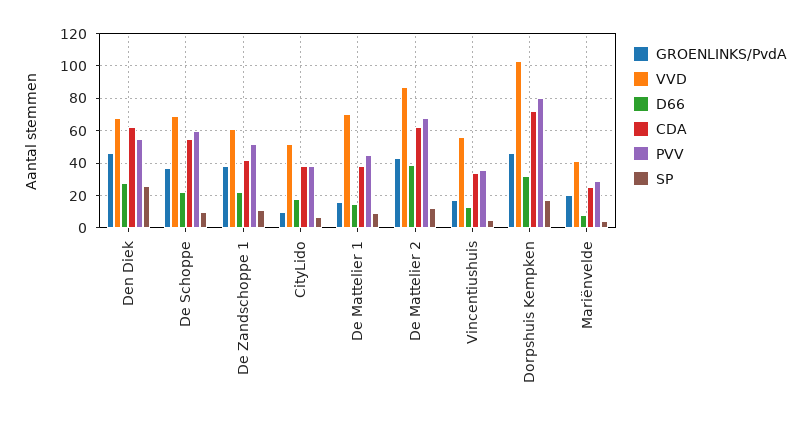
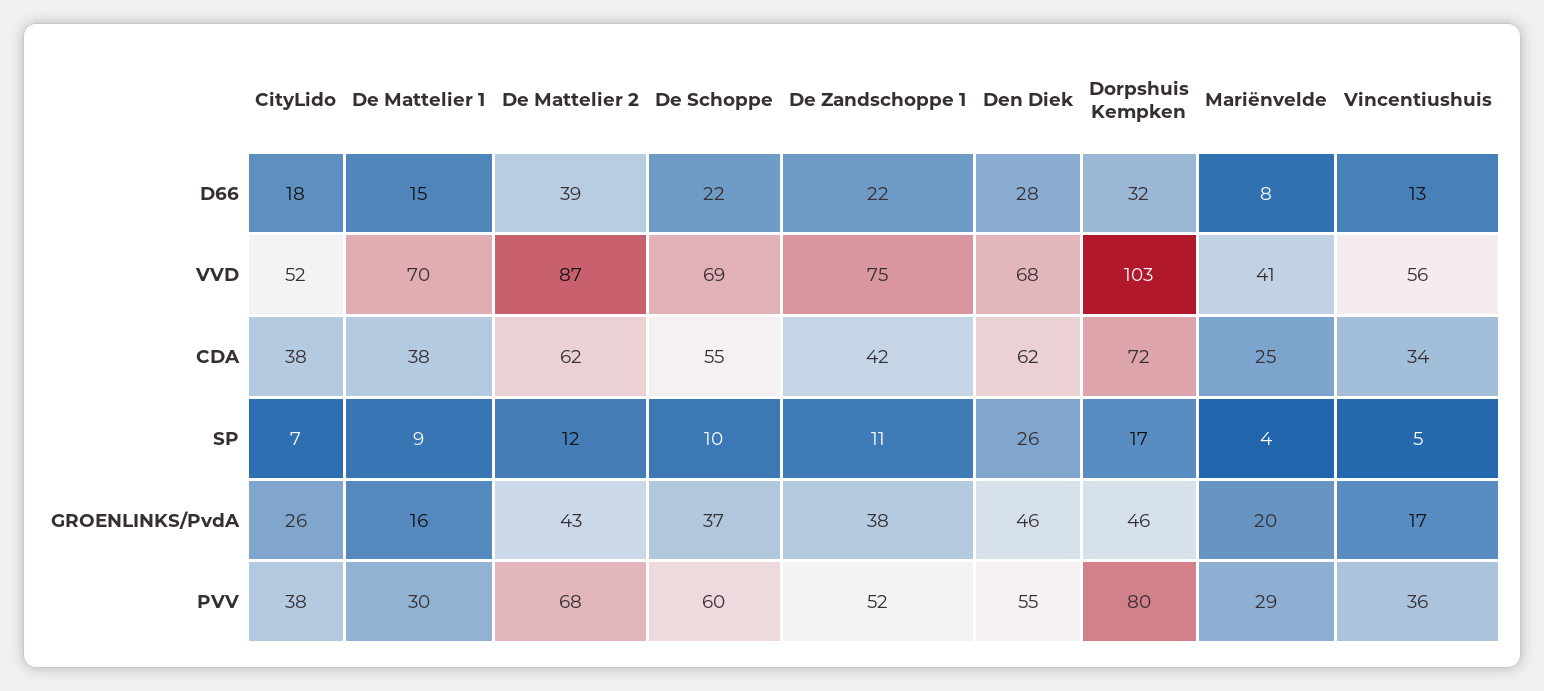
VVD, De Zandschoppe 1: 60 -> 75
GROENLINKS/PvdA, CityLido: 10 -> 26
PVV, De Mattelier 1: 45 -> 30

